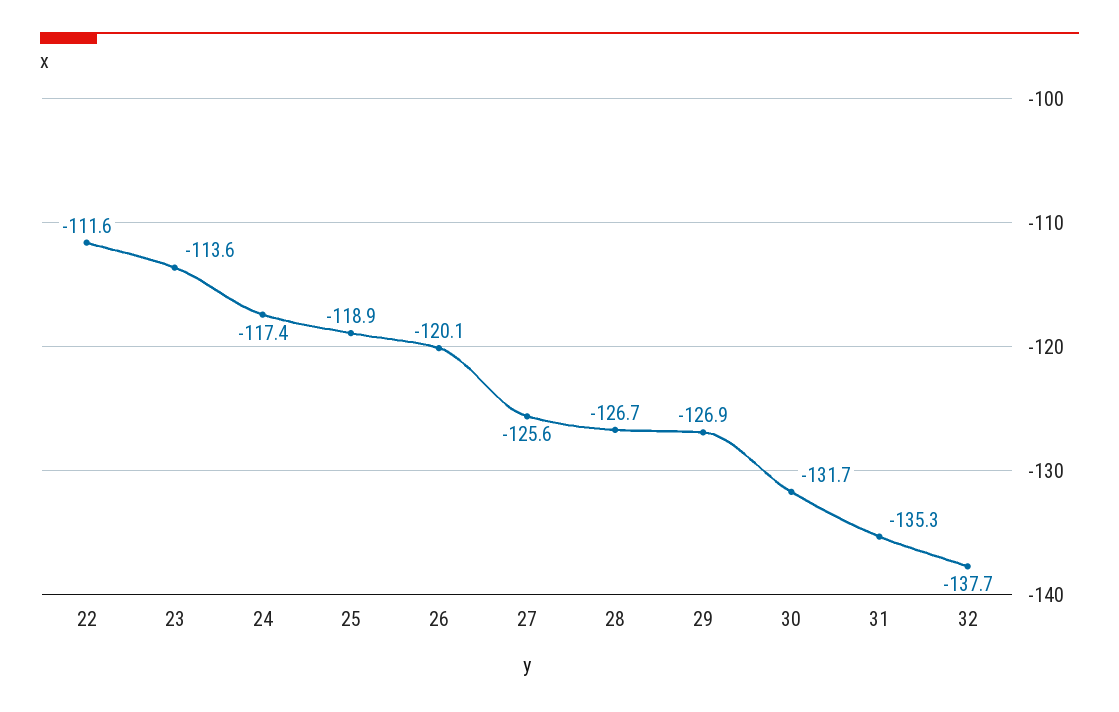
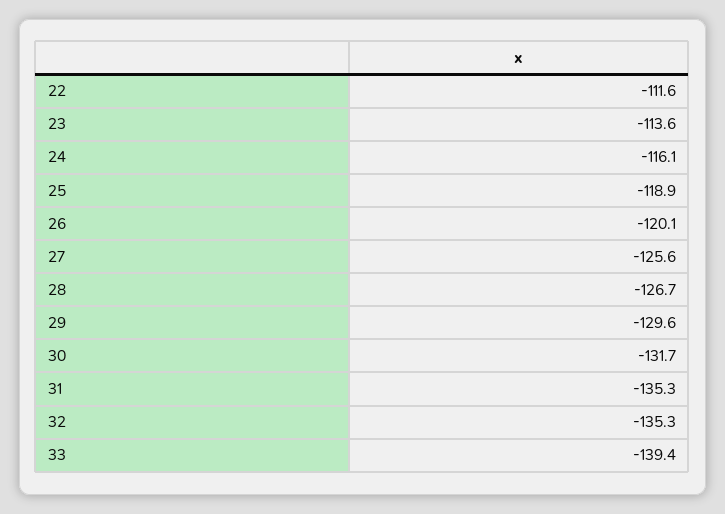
24: -117.4 -> -116.1
29: -126.9 -> -129.6
32: -137.7 -> -135.3
33: none -> -139.4

